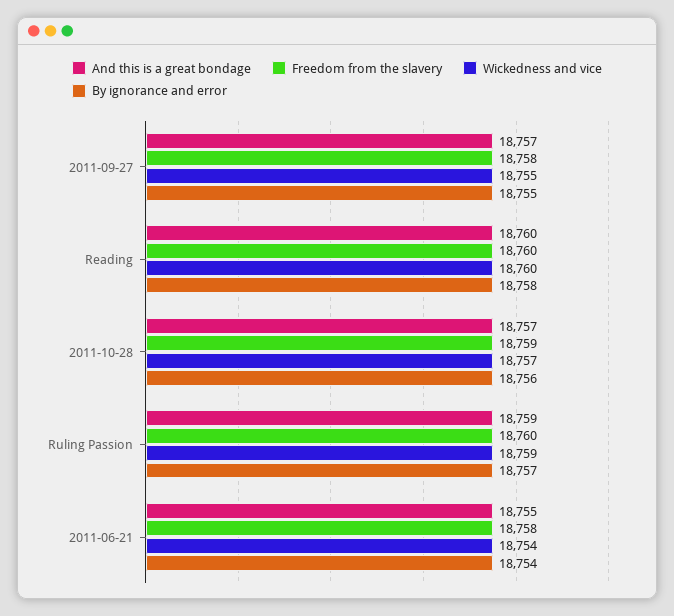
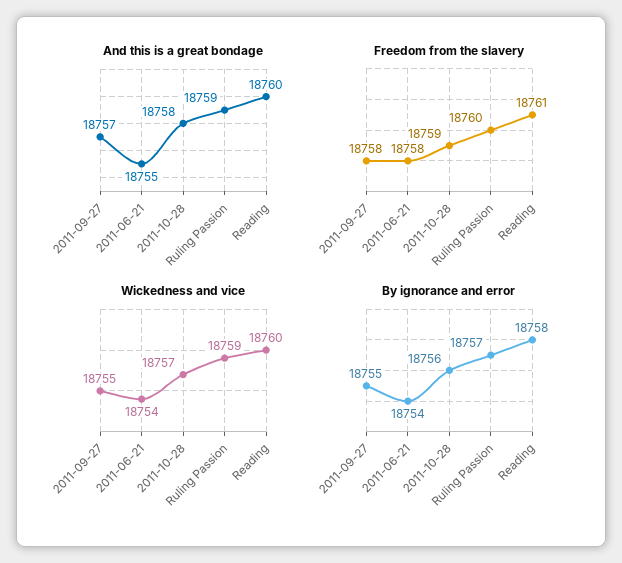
Freedom from the slavery, Reading: 18760 -> 18761
And this is a great bondage, 2011-10-28: 18757 -> 18758

